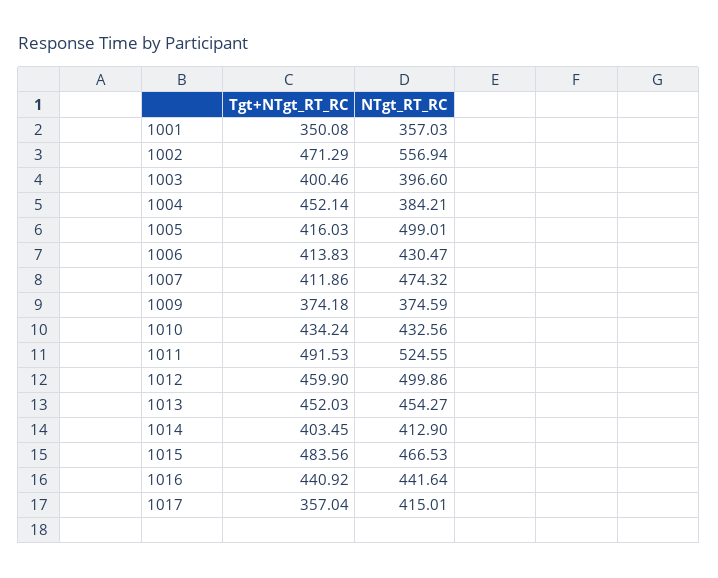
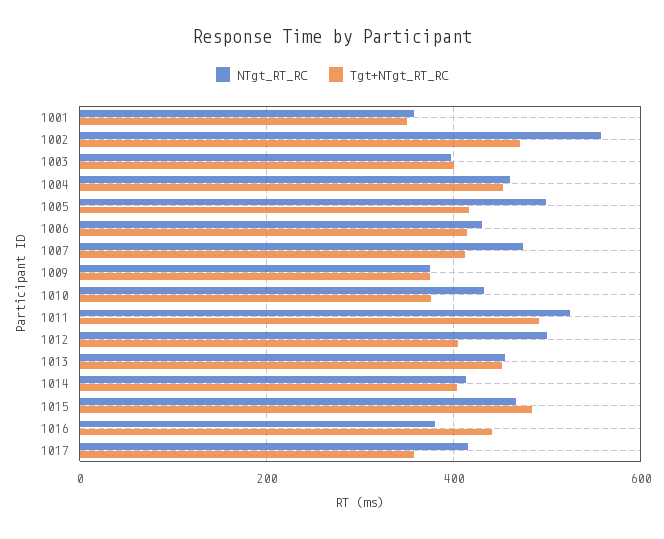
NTgt_RT_RC, 1004: 384.21 -> 460
Tgt+NTgt_RT_RC, 1010: 434.24 -> 380
Tgt+NTgt_RT_RC, 1012: 459.9 -> 400
NTgt_RT_RC, 1016: 441.64 -> 380

